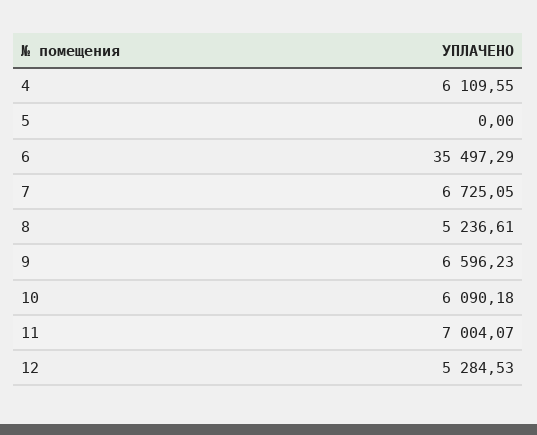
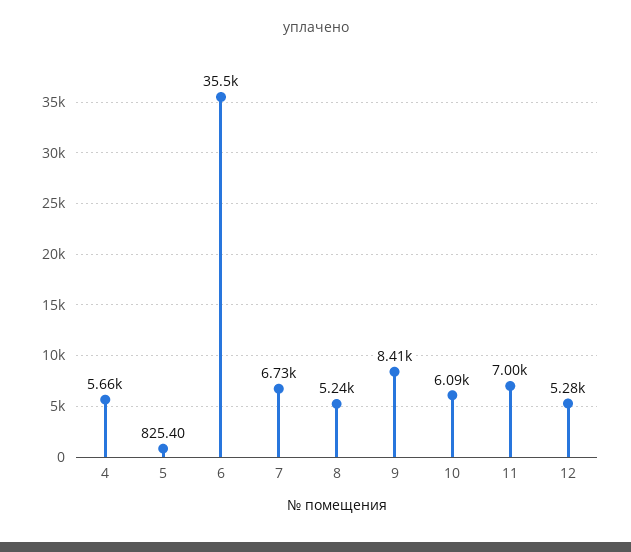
4: 6109.55 -> 5660
5: 0 -> 825.4
9: 6596.23 -> 8410

